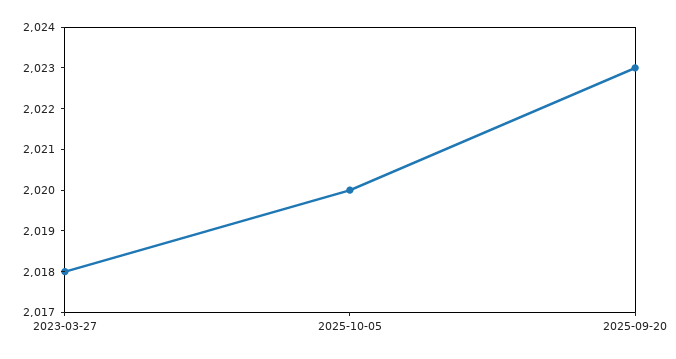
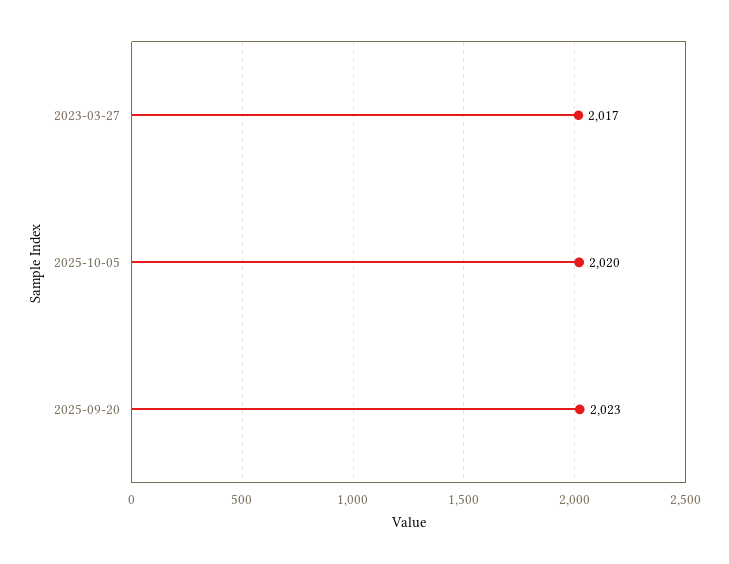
2023-03-27: 2018 -> 2017

